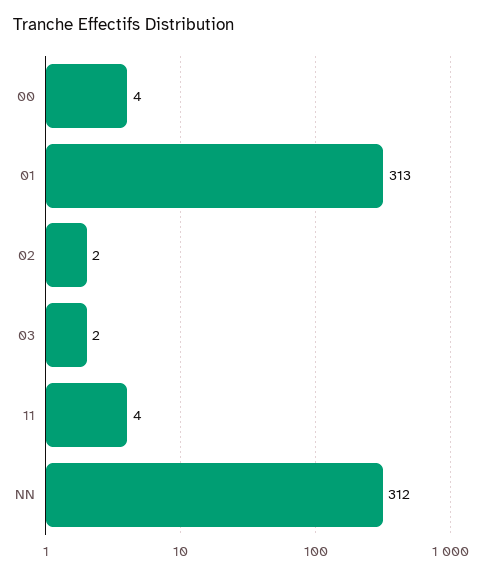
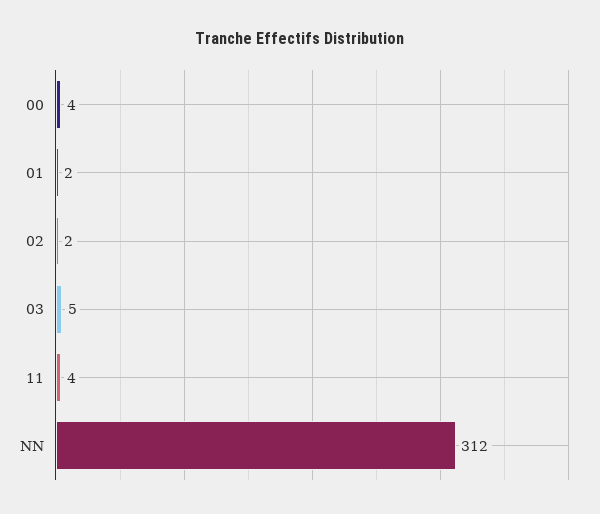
01: 313 -> 2
03: 2 -> 5

